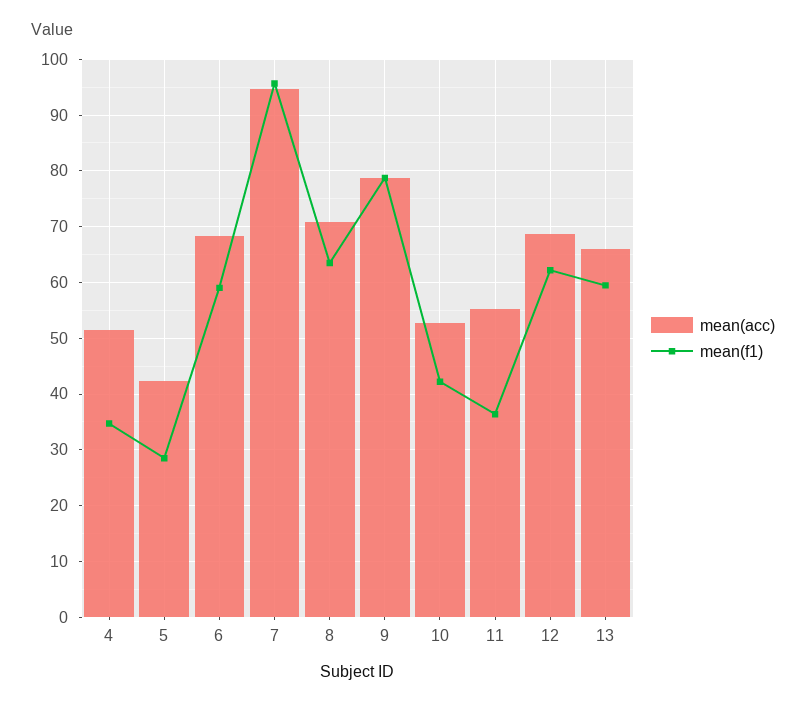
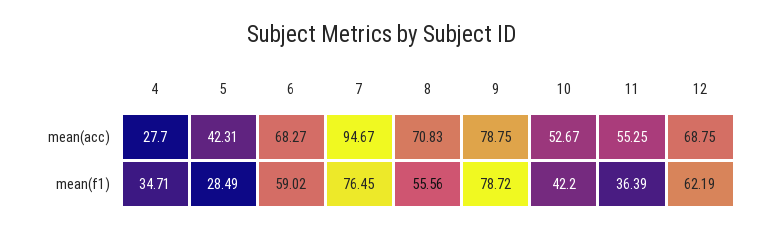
mean(acc), 4: 52 -> 27.7
mean(f1), 7: 96 -> 76.45
mean(f1), 8: 64 -> 55.56
mean(acc), 13: 66 -> none
mean(f1), 13: 60 -> none

